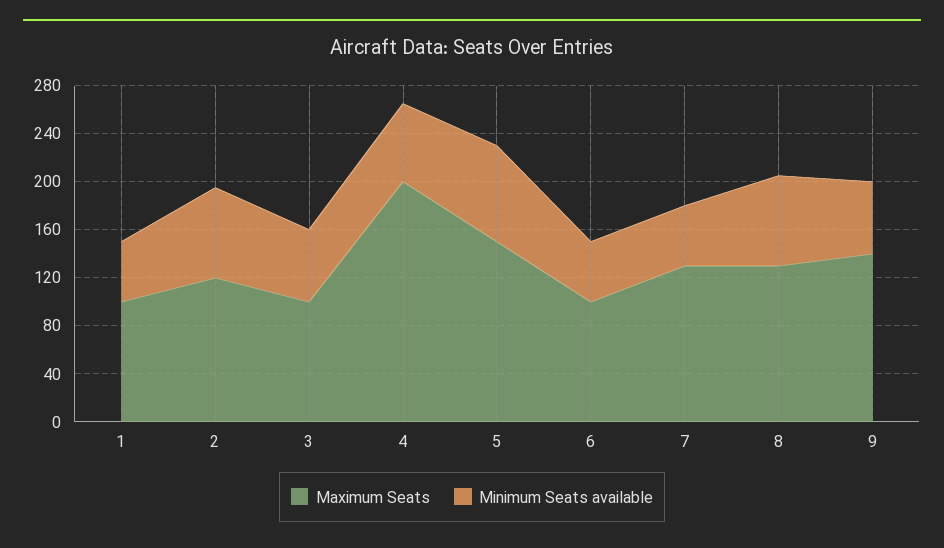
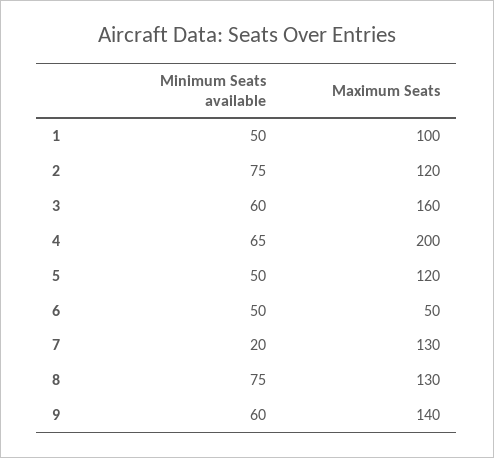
Maximum Seats, 3: 100 -> 160
Maximum Seats, 5: 150 -> 120
Minimum Seats available, 5: 80 -> 50
Maximum Seats, 6: 100 -> 50
Minimum Seats available, 7: 50 -> 20

